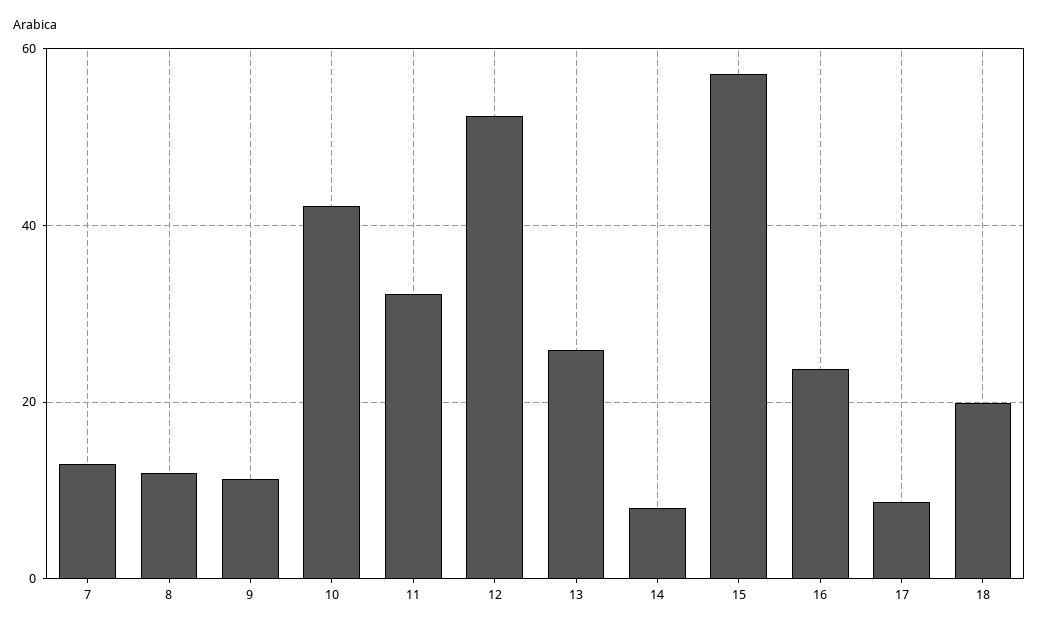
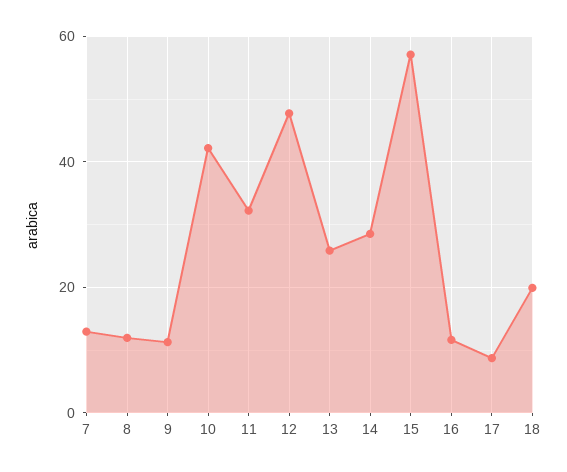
12: 52 -> 48
14: 8 -> 28
16: 24 -> 12

